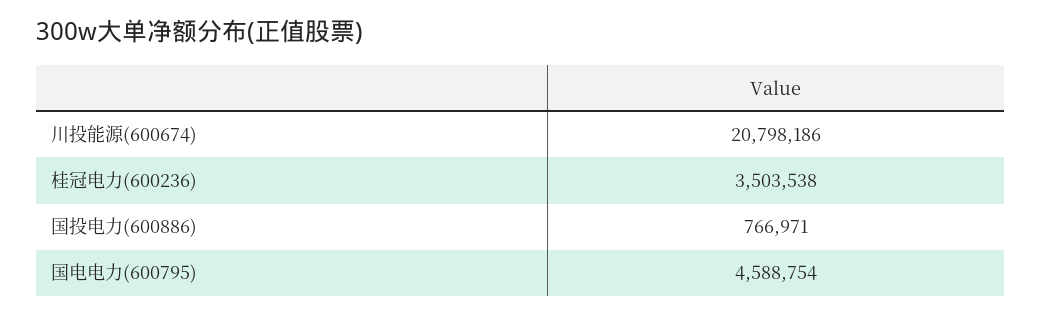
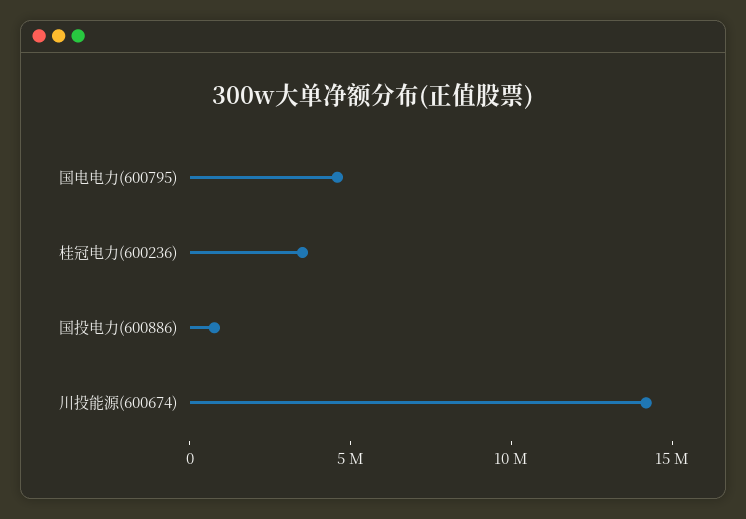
川投能源(600674): 20798186 -> 14000000

